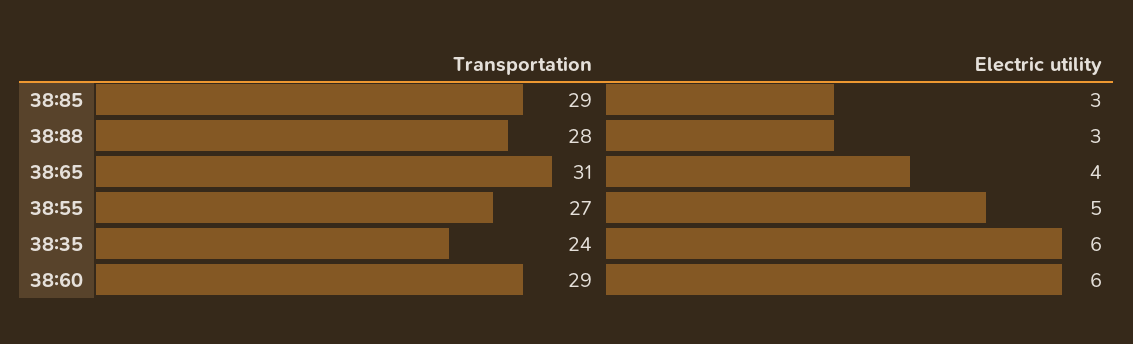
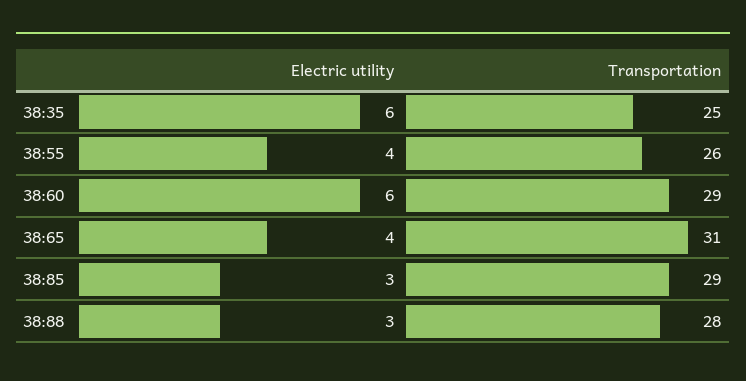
Transportation, 38:55: 27 -> 26
Electric utility, 38:55: 5 -> 4
Transportation, 38:35: 24 -> 25

